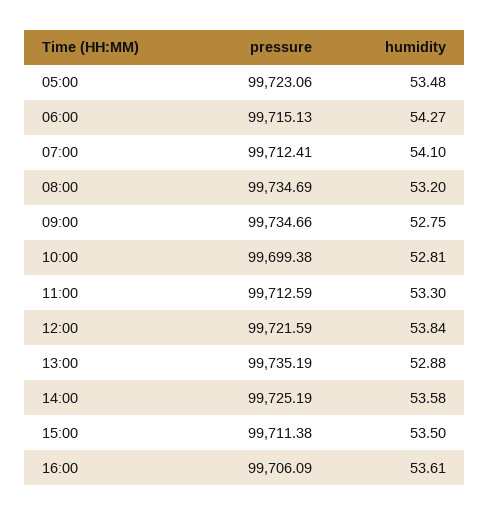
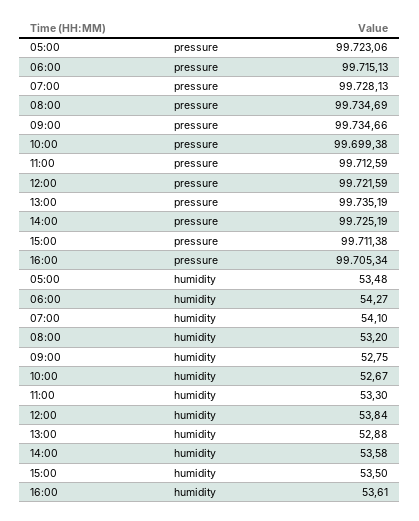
pressure, 07:00: 99712.41 -> 99728.13
humidity, 10:00: 52.81 -> 52.67
pressure, 16:00: 99706.09 -> 99705.34

